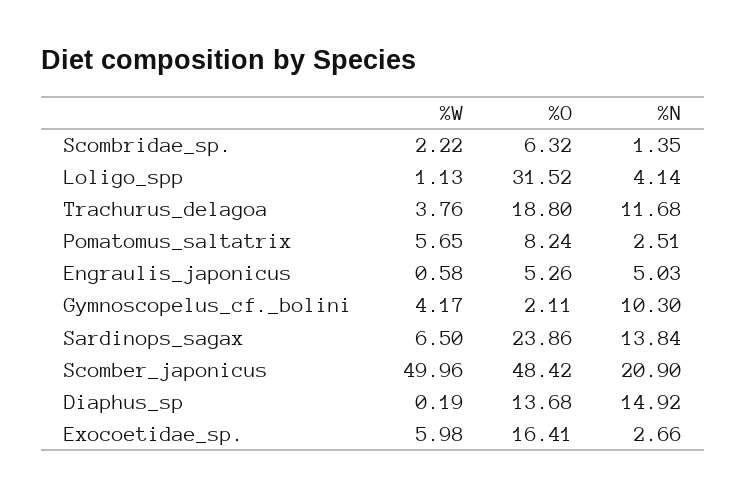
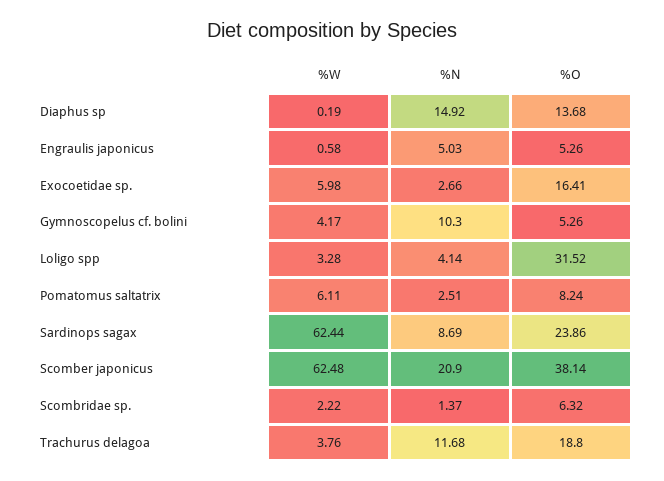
%N, Scombridae_sp.: 1.35 -> 1.37
%W, Loligo_spp: 1.13 -> 3.28
%W, Pomatomus_saltatrix: 5.65 -> 6.11
%O, Gymnoscopelus_cf._bolini: 2.11 -> 5.26
%W, Sardinops_sagax: 6.5 -> 62.44
%N, Sardinops_sagax: 13.84 -> 8.69
%W, Scomber_japonicus: 49.96 -> 62.48
%O, Scomber_japonicus: 48.42 -> 38.14

